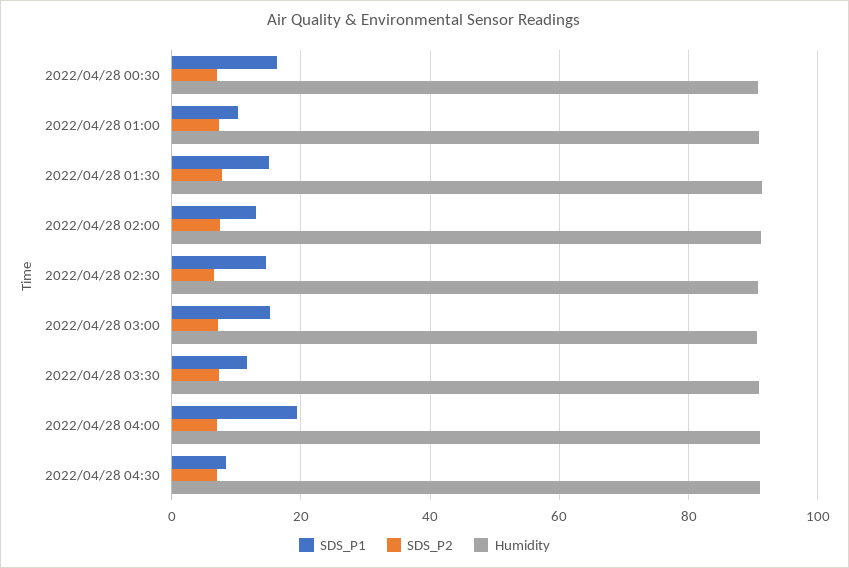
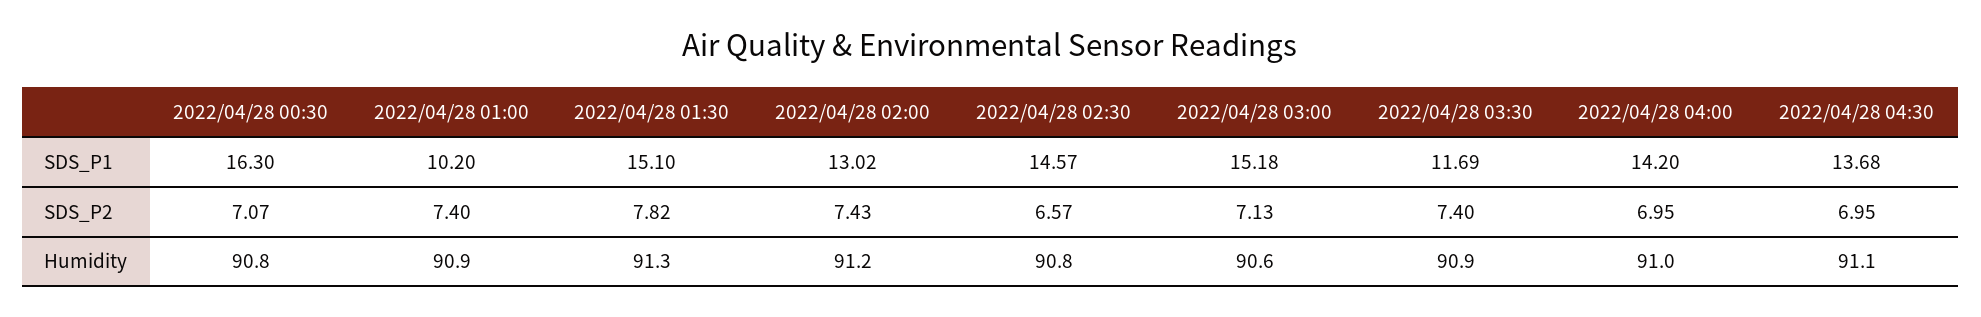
SDS_P1, 2022/04/28 04:00: 20 -> 14.2
SDS_P1, 2022/04/28 04:30: 8 -> 13.68

